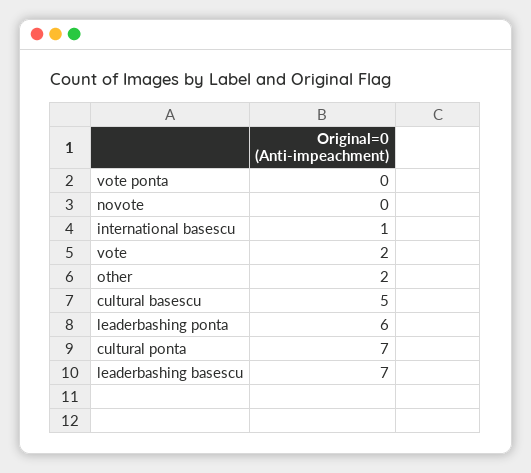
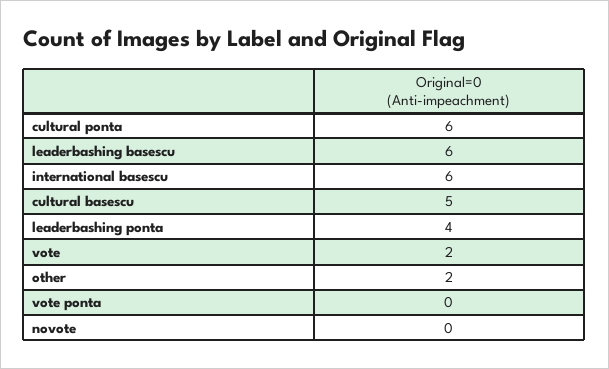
international basescu: 1 -> 6
leaderbashing ponta: 6 -> 4
cultural ponta: 7 -> 6
leaderbashing basescu: 7 -> 6

